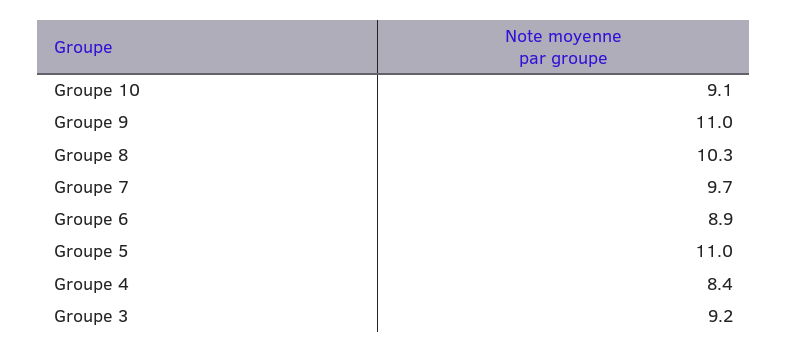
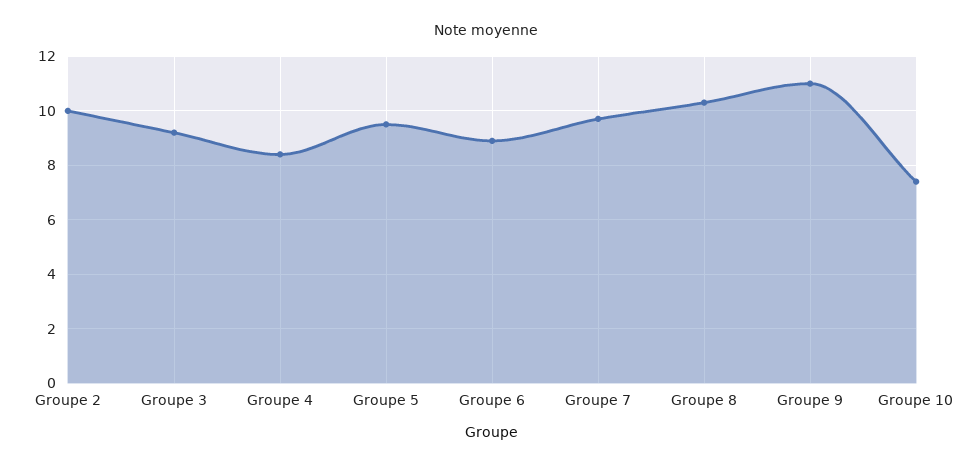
Groupe 10: 9.1 -> 7.5
Groupe 5: 11 -> 9.5
Groupe 2: none -> 10

